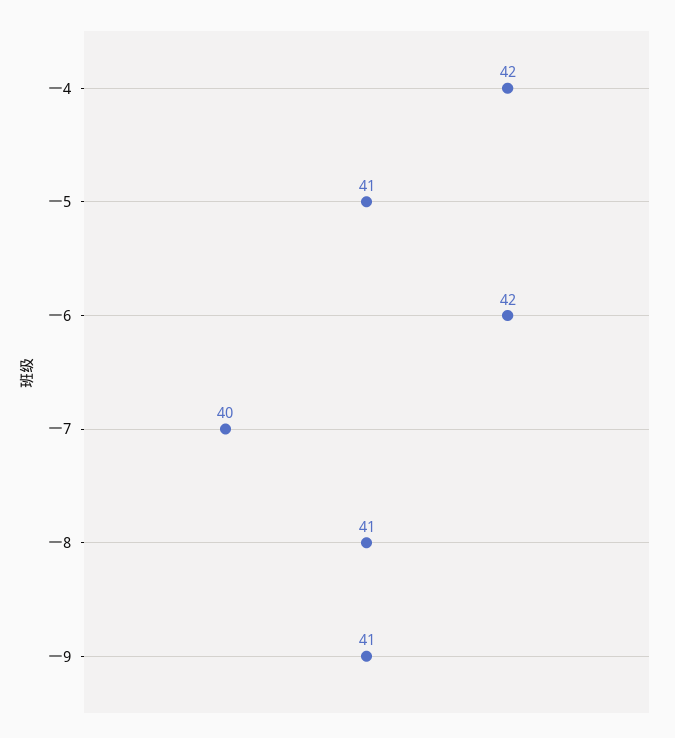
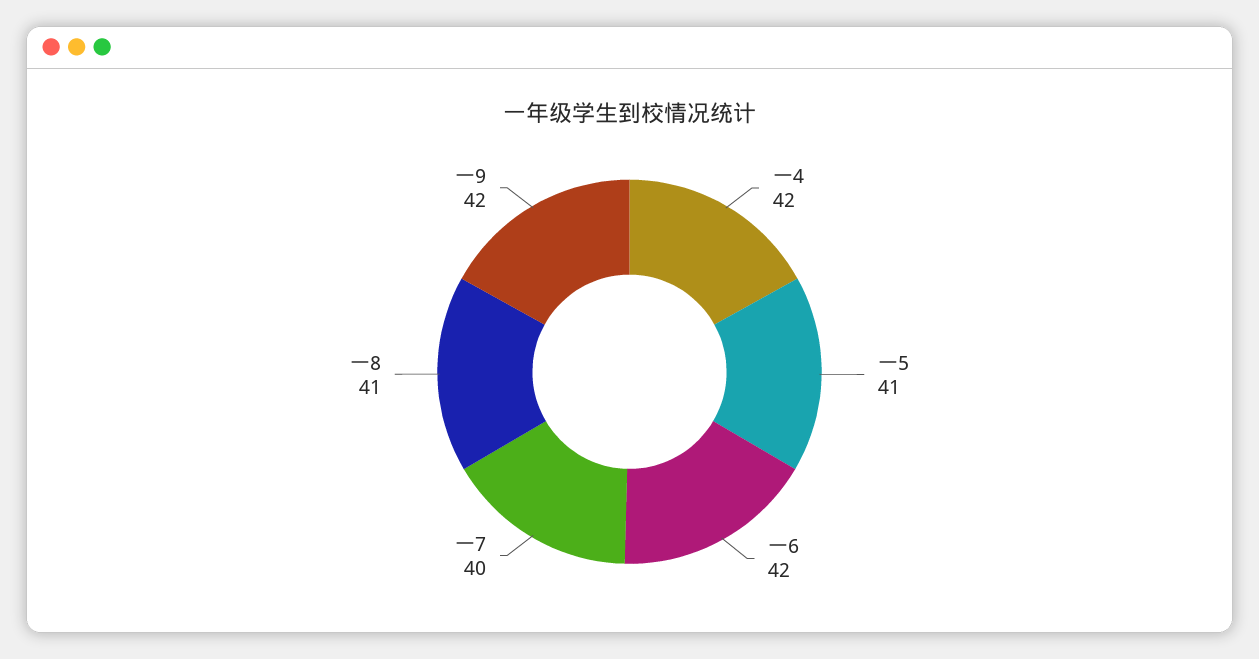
一9: 41 -> 42

